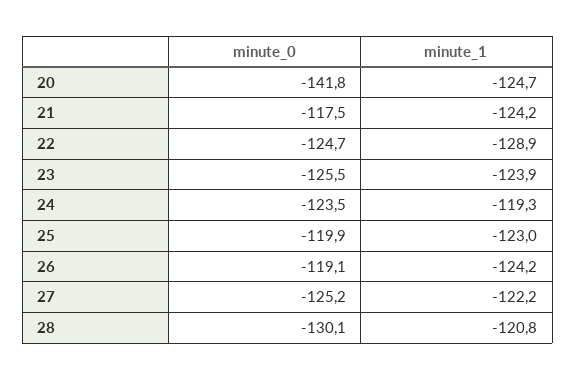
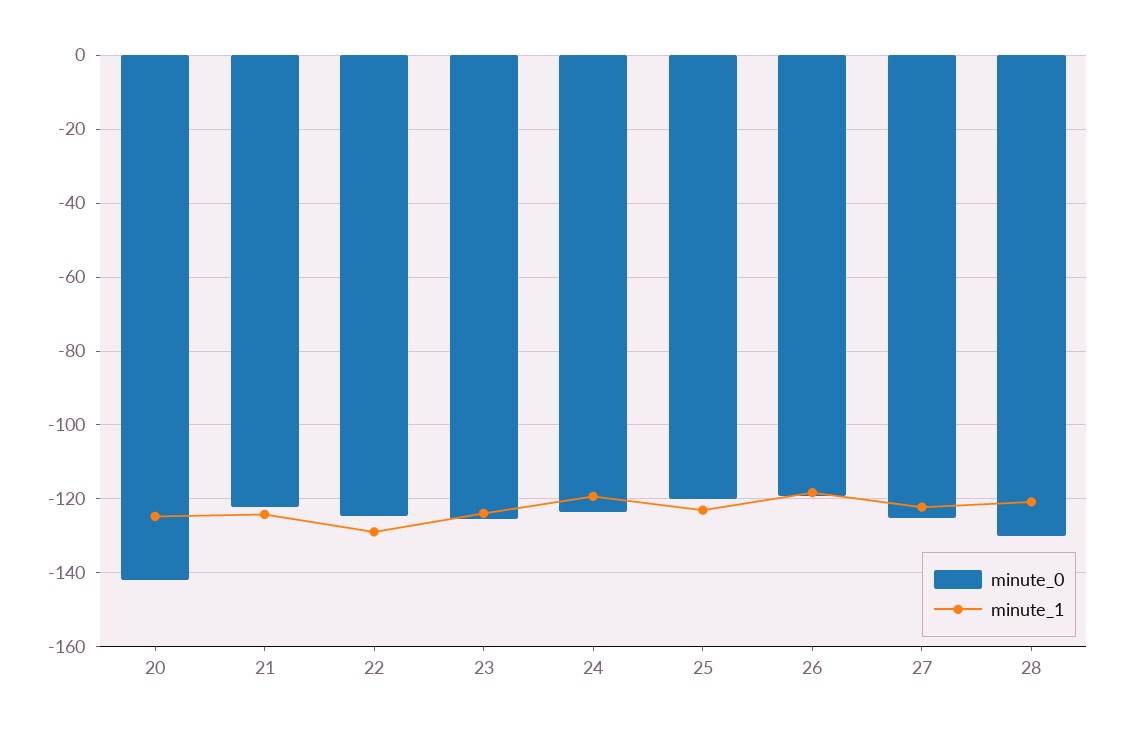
minute_0, 21: -117.5 -> -122
minute_1, 26: -124.2 -> -118

